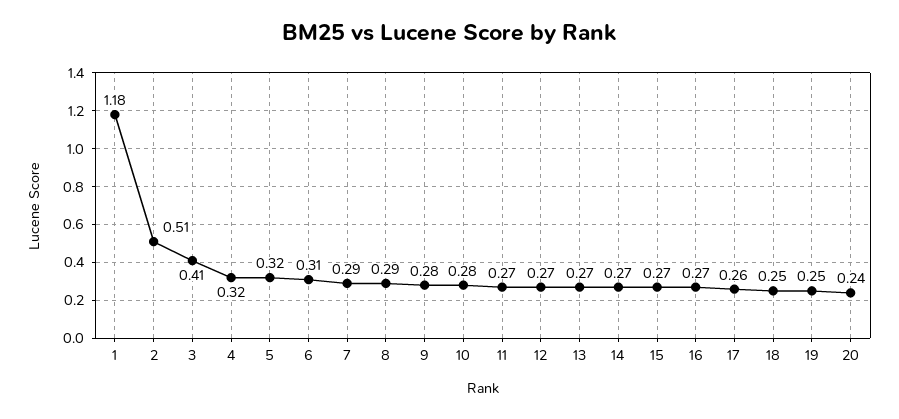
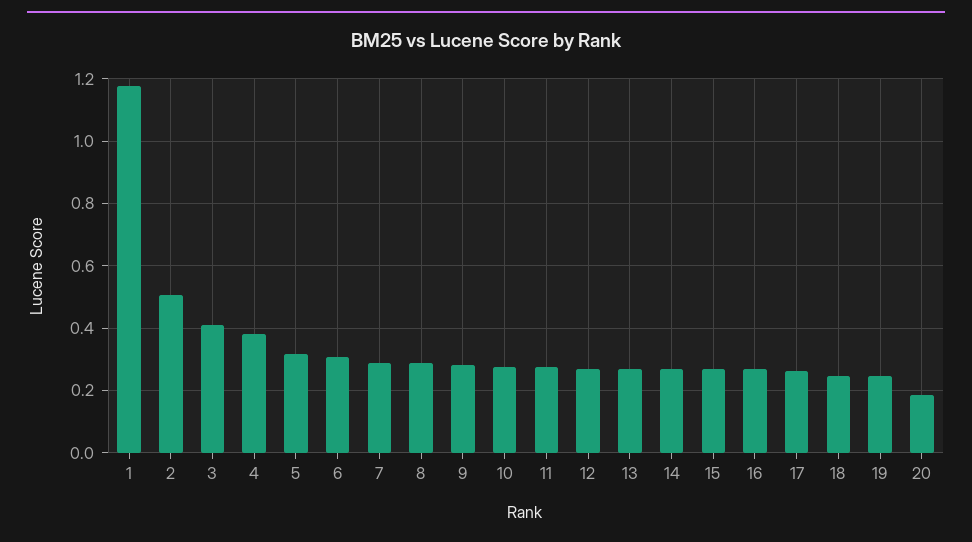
4: 0.32 -> 0.38
20: 0.24 -> 0.18

